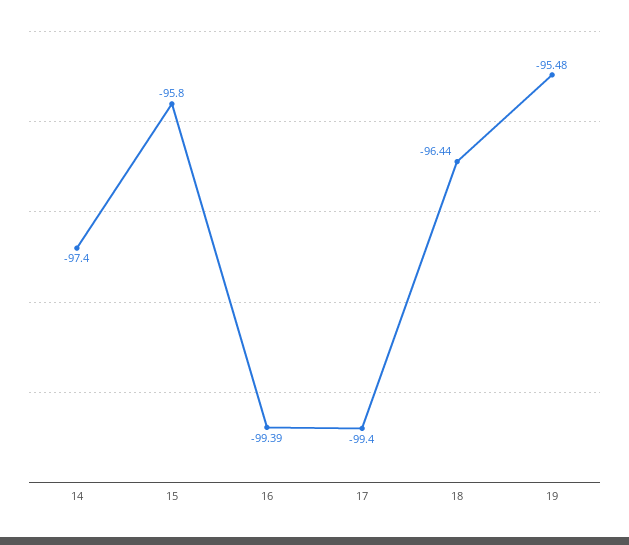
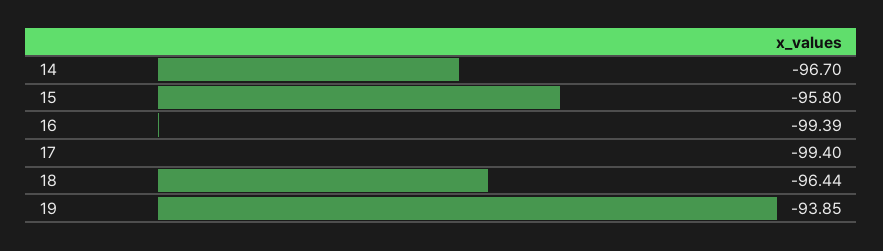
14: -97.4 -> -96.7
19: -95.48 -> -93.85

